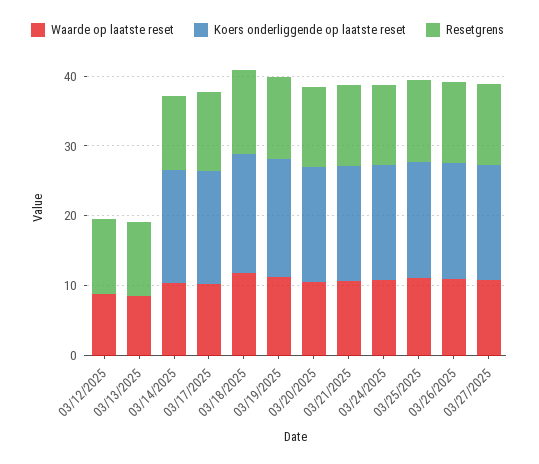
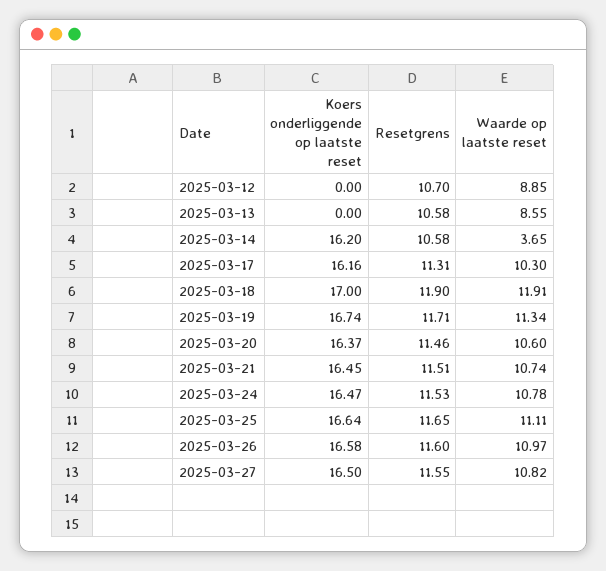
Waarde op laatste reset, 03/14/2025: 10 -> 3.65

